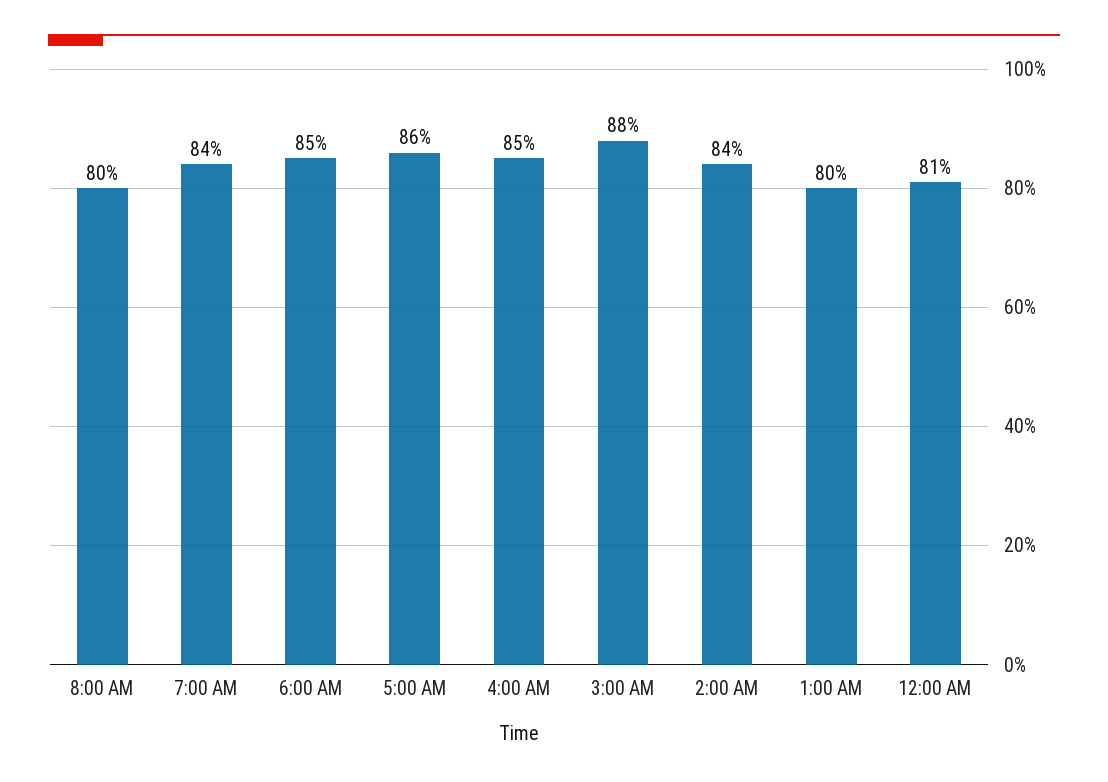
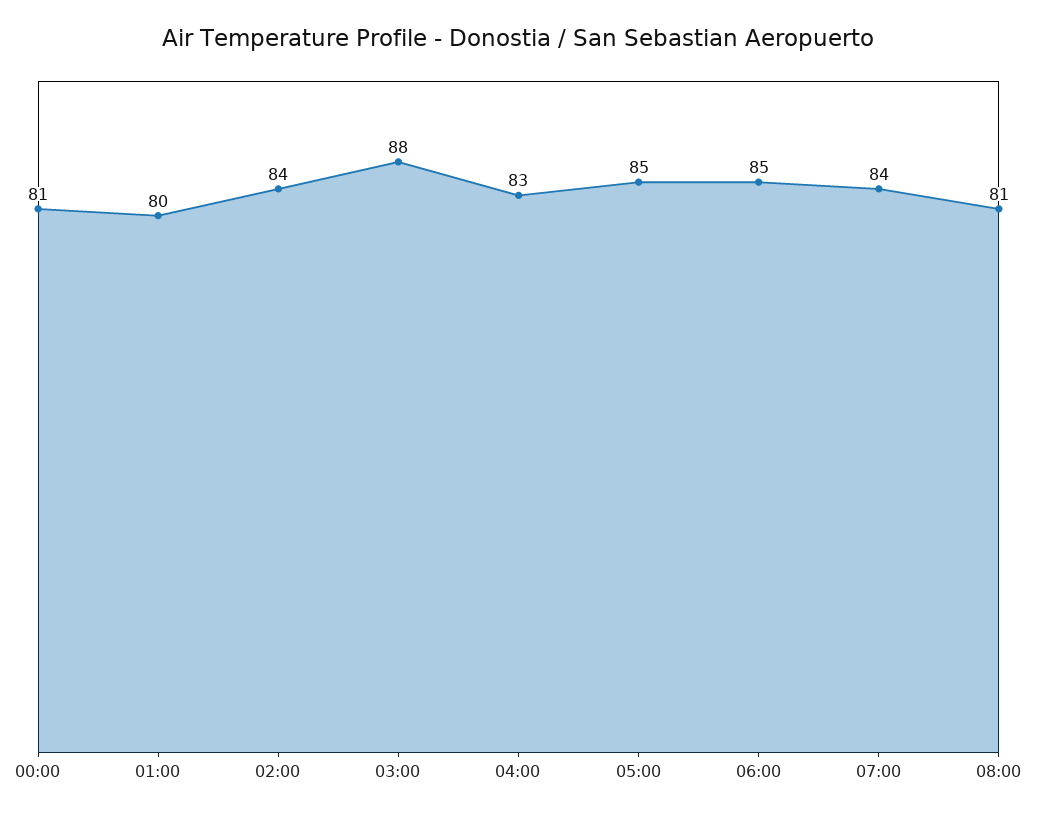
8:00 AM: 80 -> 81
5:00 AM: 86 -> 85
4:00 AM: 85 -> 83

